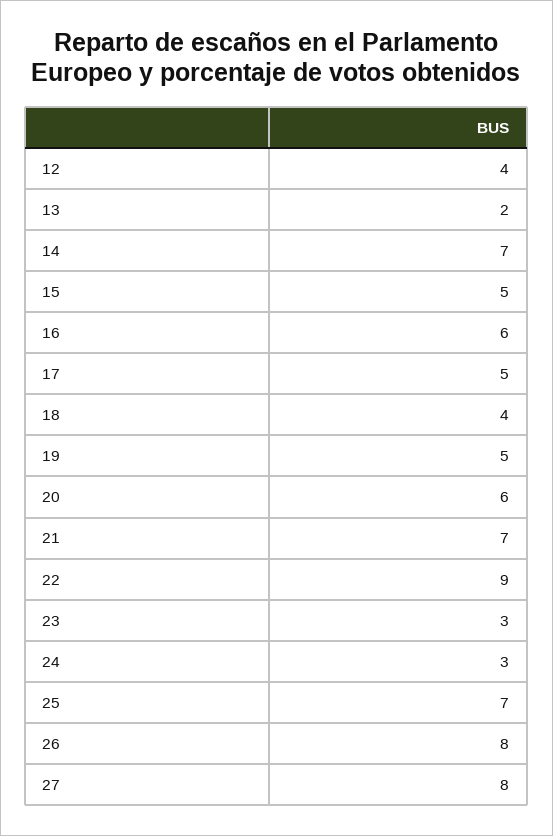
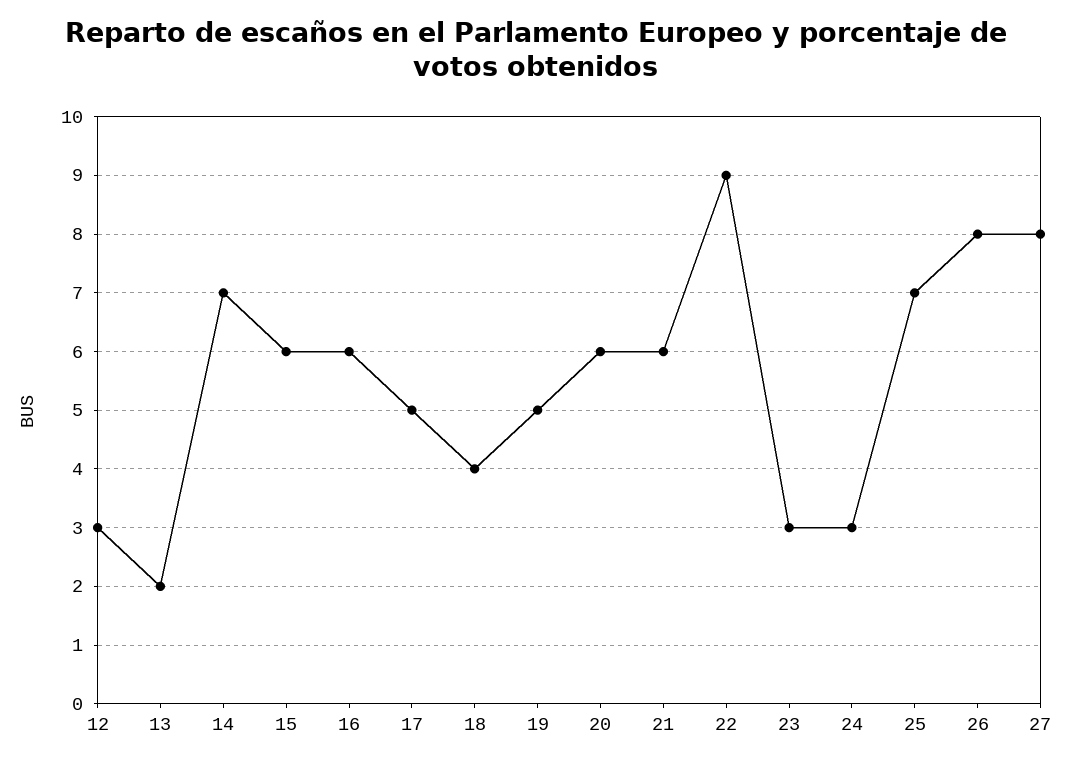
12: 4 -> 3
15: 5 -> 6
21: 7 -> 6

